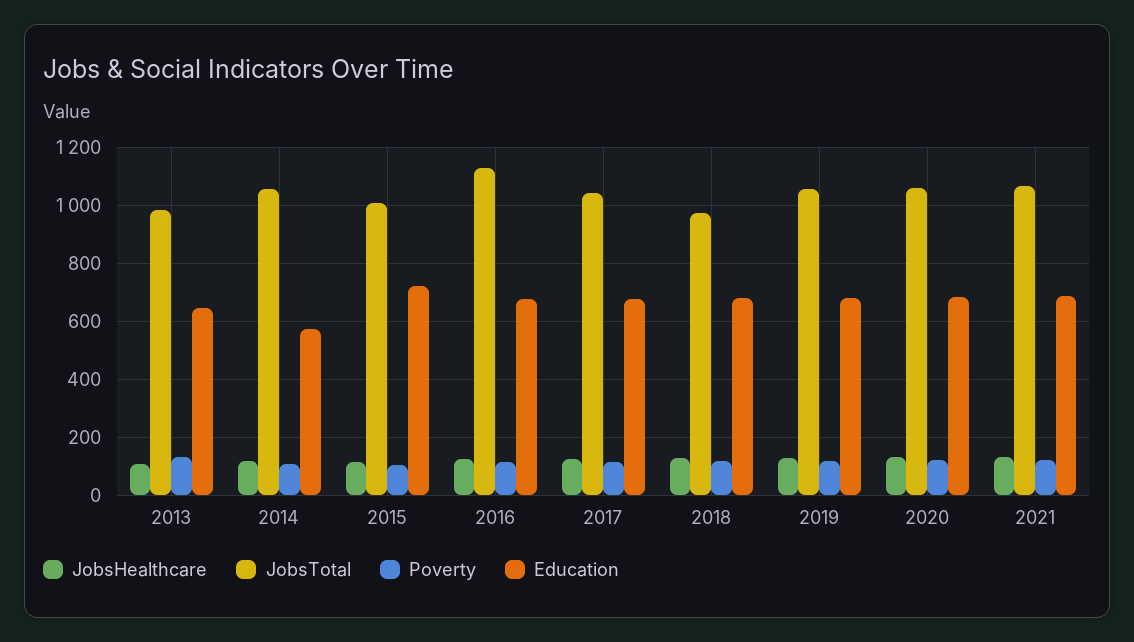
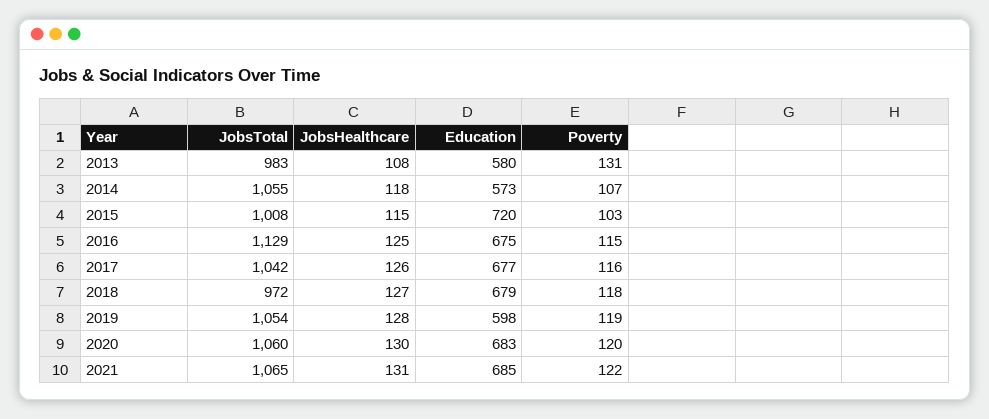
Education, 2013: 650 -> 580
Education, 2019: 675 -> 598

